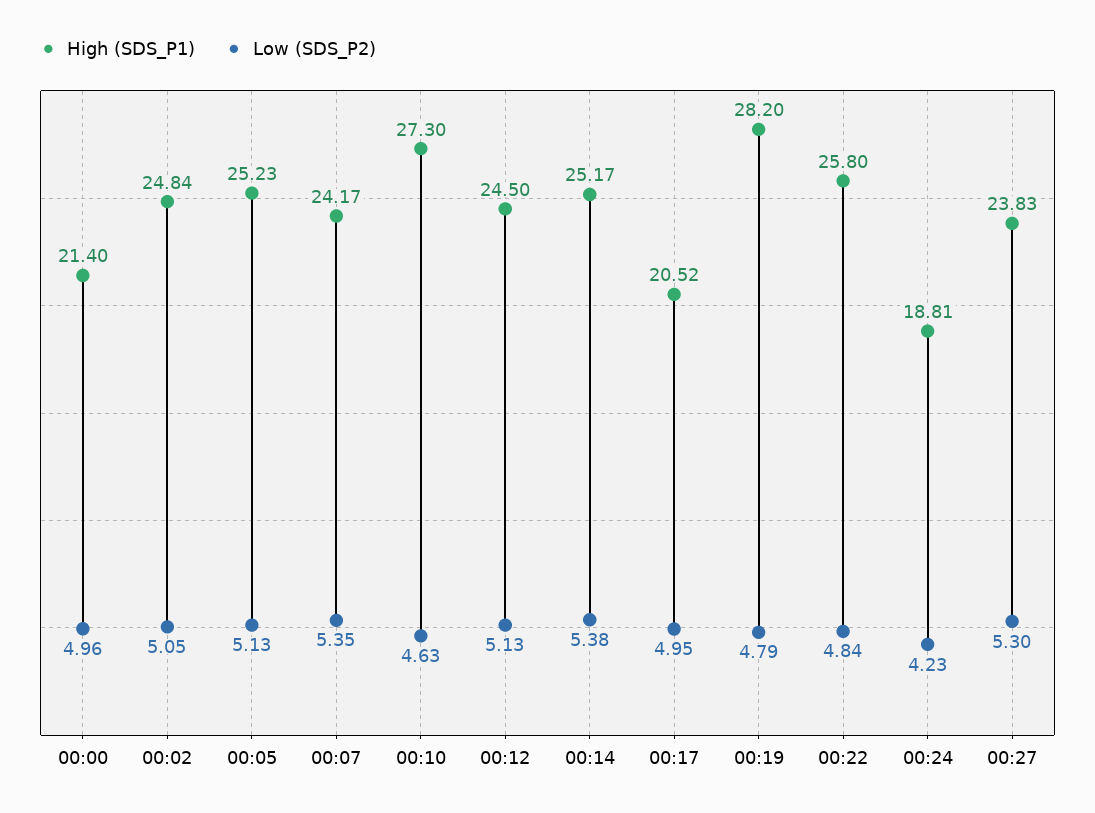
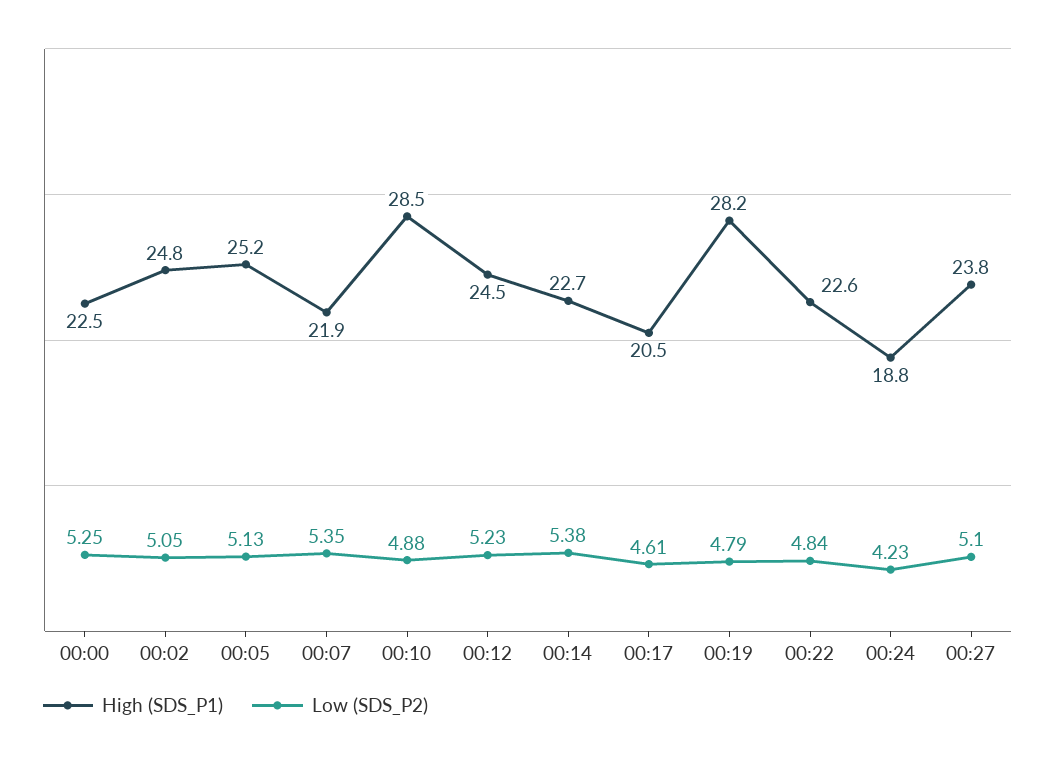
High (SDS_P1), 00:00: 21.4 -> 22.5
Low (SDS_P2), 00:00: 4.96 -> 5.25
High (SDS_P1), 00:07: 24.17 -> 21.9
High (SDS_P1), 00:10: 27.3 -> 28.5
Low (SDS_P2), 00:10: 4.63 -> 4.88
Low (SDS_P2), 00:12: 5.13 -> 5.23
High (SDS_P1), 00:14: 25.17 -> 22.7
Low (SDS_P2), 00:17: 4.95 -> 4.61
High (SDS_P1), 00:22: 25.8 -> 22.6
Low (SDS_P2), 00:27: 5.3 -> 5.1

